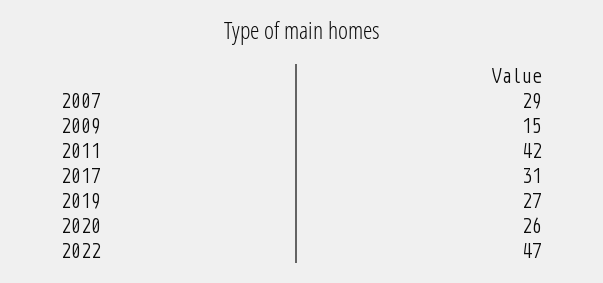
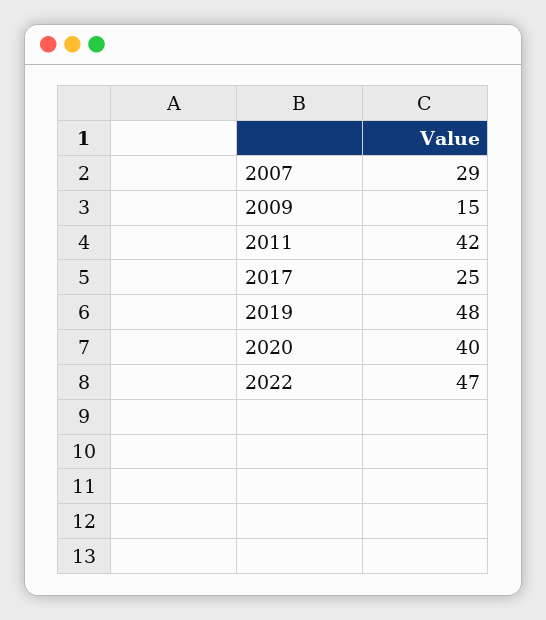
2017: 31 -> 25
2019: 27 -> 48
2020: 26 -> 40

